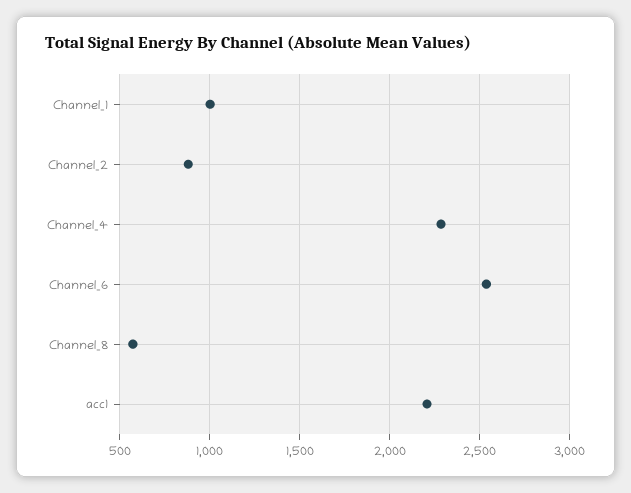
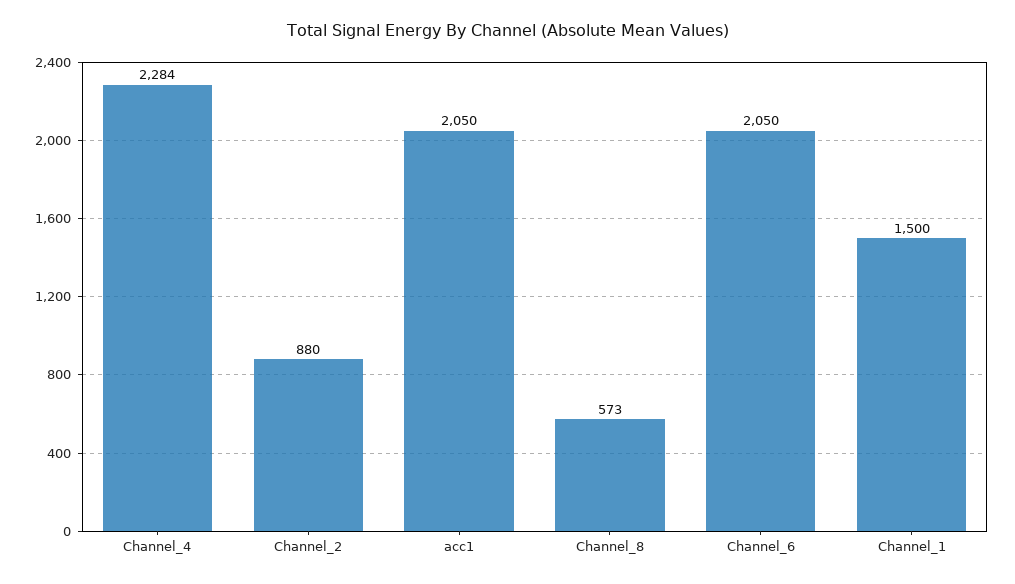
Channel_1: 1000 -> 1500
Channel_6: 2550 -> 2050
acc1: 2200 -> 2050

